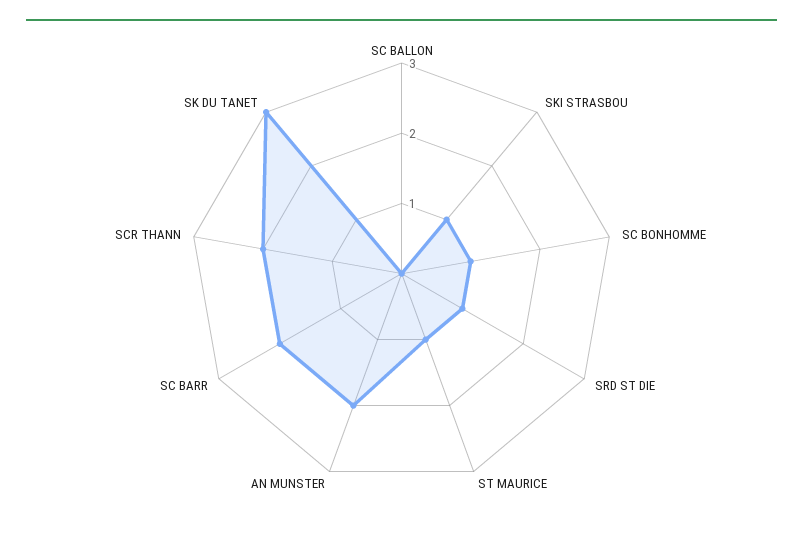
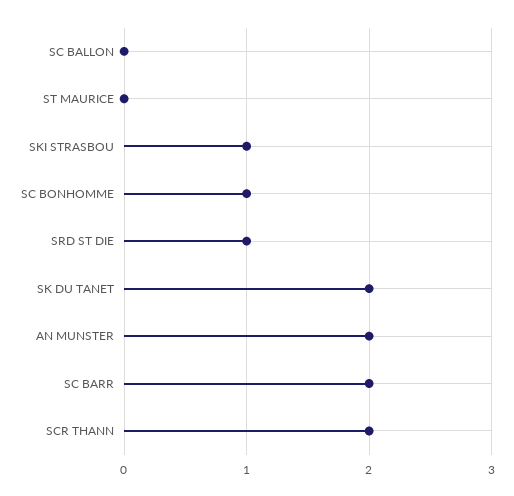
ST MAURICE: 1 -> 0
SK DU TANET: 3 -> 2

